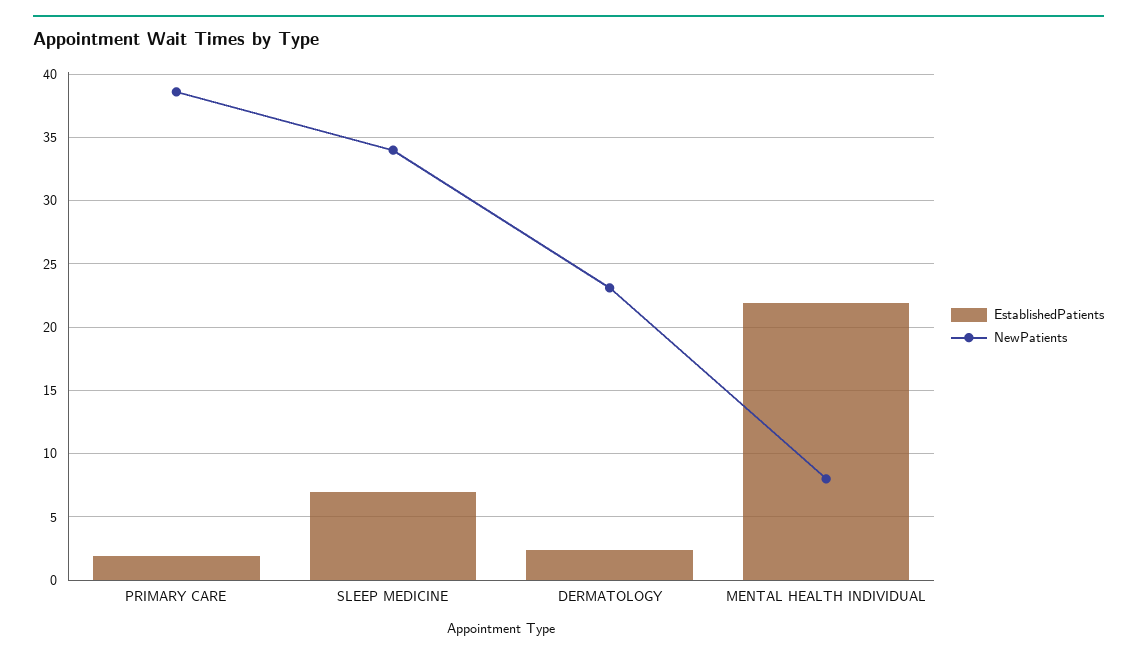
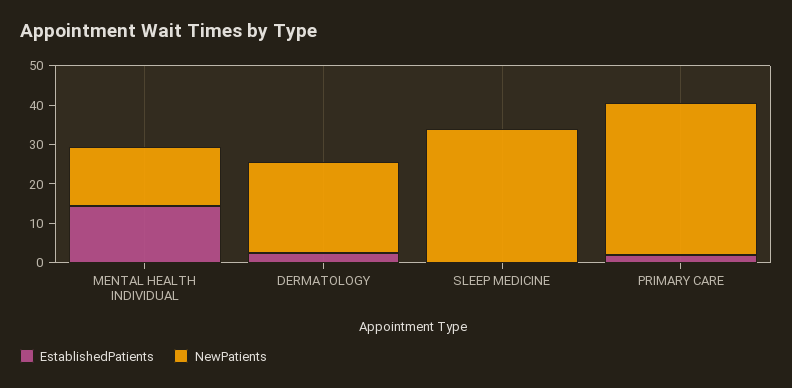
EstablishedPatients, SLEEP MEDICINE: 7 -> 0
EstablishedPatients, MENTAL HEALTH INDIVIDUAL: 22 -> 15
NewPatients, MENTAL HEALTH INDIVIDUAL: 8 -> 15

